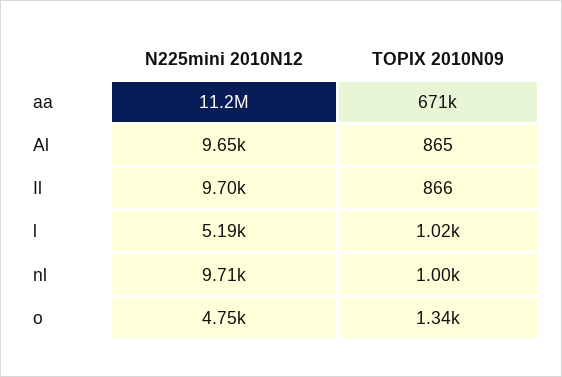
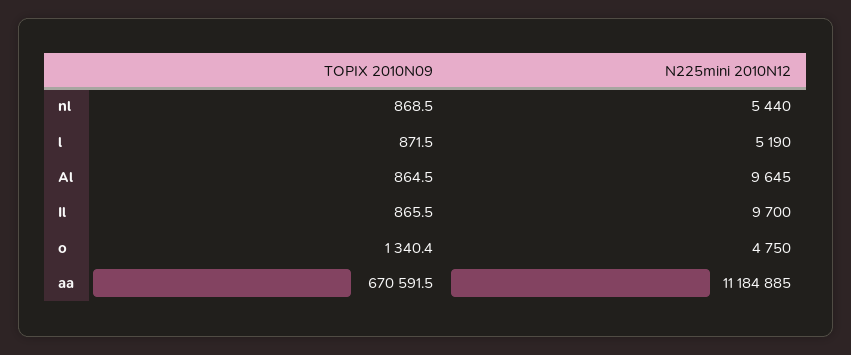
TOPIX 2010N09, l: 1020 -> 871.5
N225mini 2010N12, nl: 9710 -> 5440
TOPIX 2010N09, nl: 1000 -> 868.5

